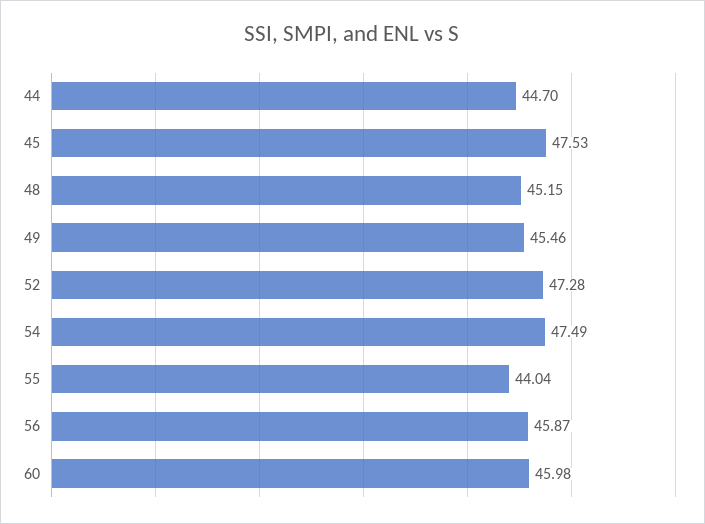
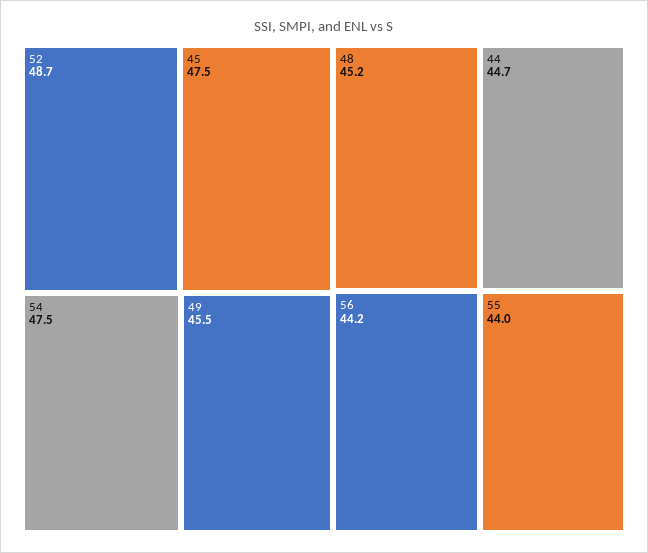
52: 47.28 -> 48.7
56: 45.87 -> 44.2
60: 45.98 -> none

